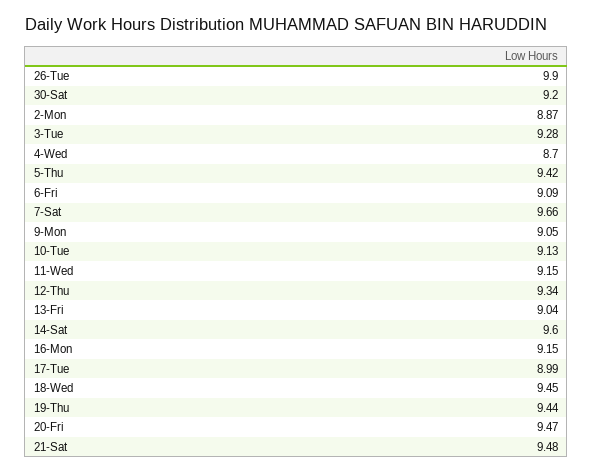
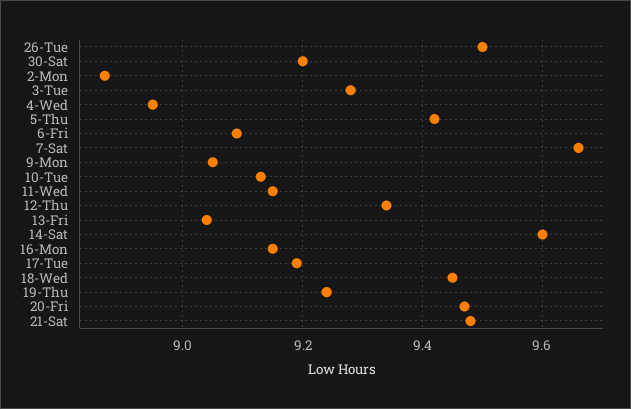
26-Tue: 9.9 -> 9.5
4-Wed: 8.7 -> 8.95
17-Tue: 8.99 -> 9.2
19-Thu: 9.44 -> 9.25

